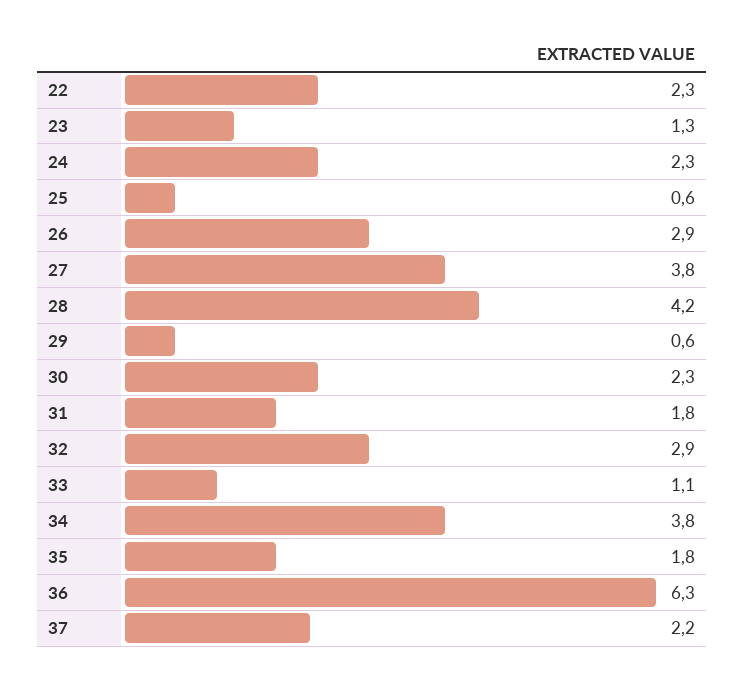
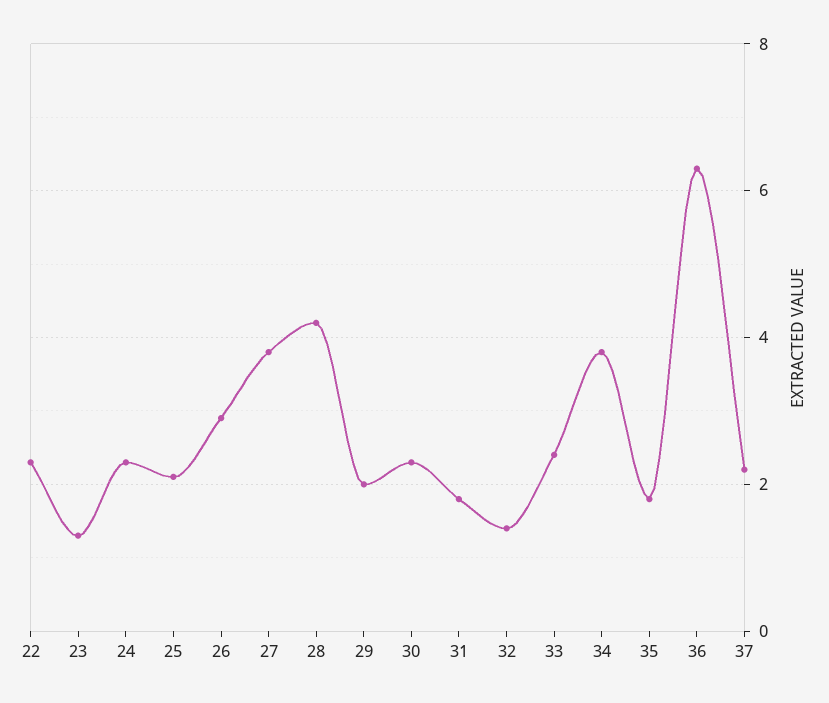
25: 0.6 -> 2
29: 0.6 -> 2
32: 2.9 -> 1.5
33: 1.1 -> 2.5

